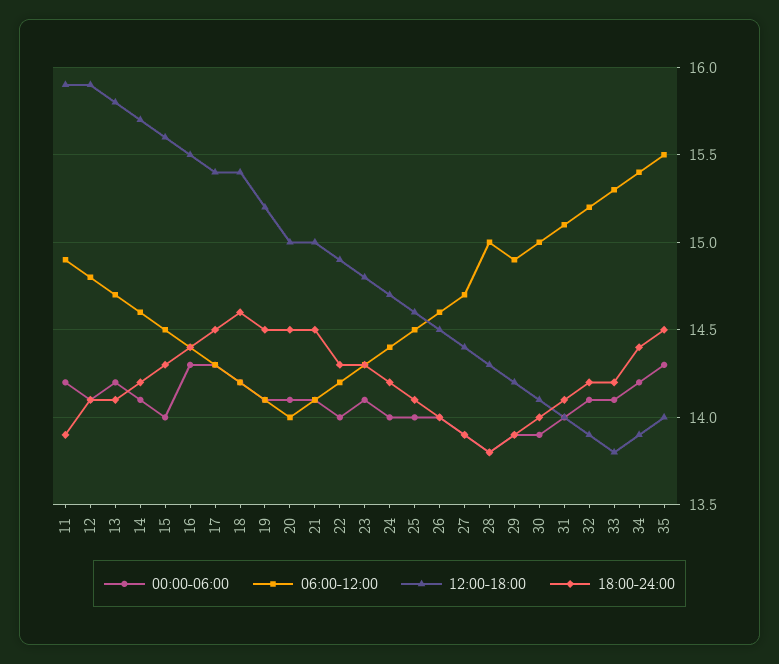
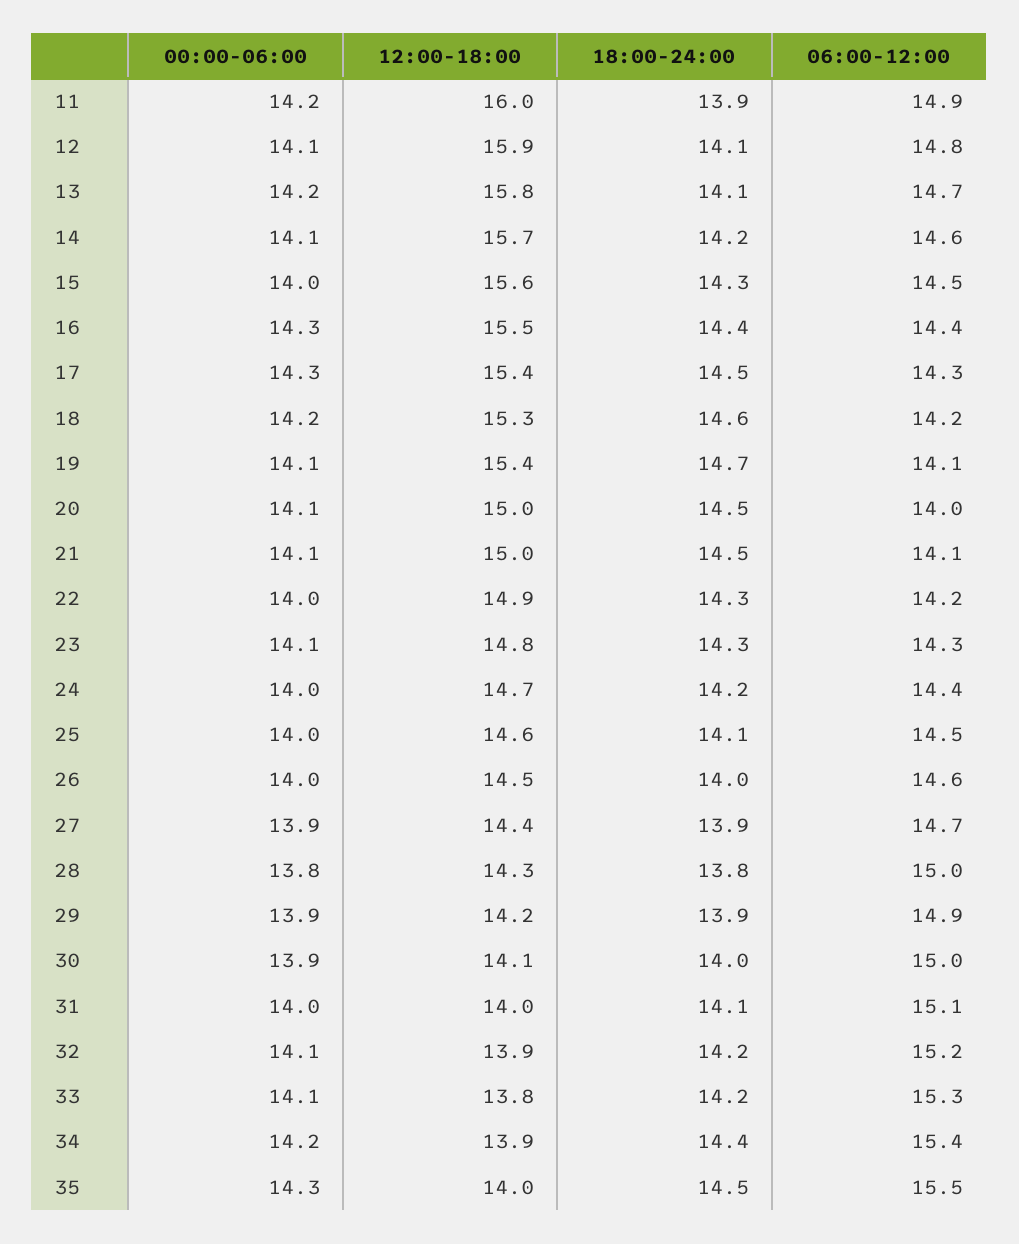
12:00-18:00, 11: 15.9 -> 16
12:00-18:00, 18: 15.4 -> 15.3
12:00-18:00, 19: 15.2 -> 15.4
18:00-24:00, 19: 14.5 -> 14.7

